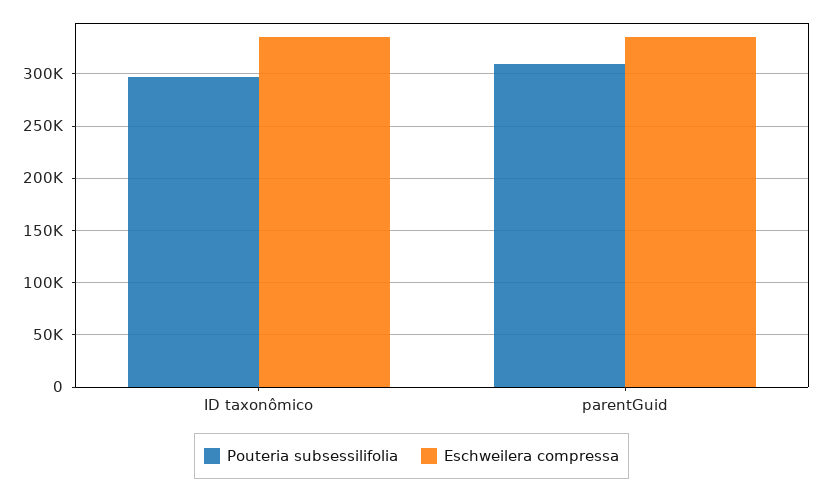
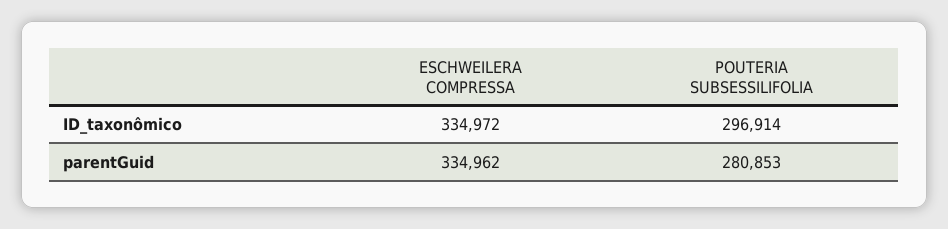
Pouteria subsessilifolia, parentGuid: 310000 -> 280853

